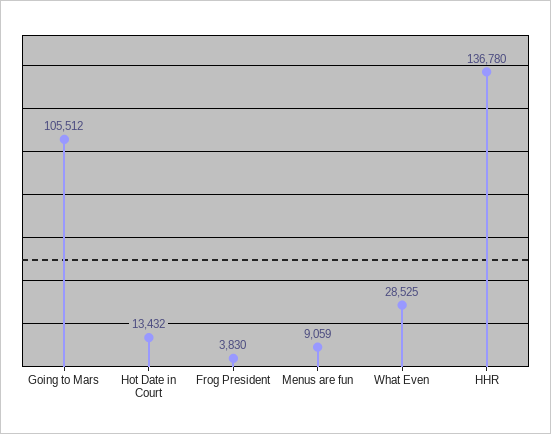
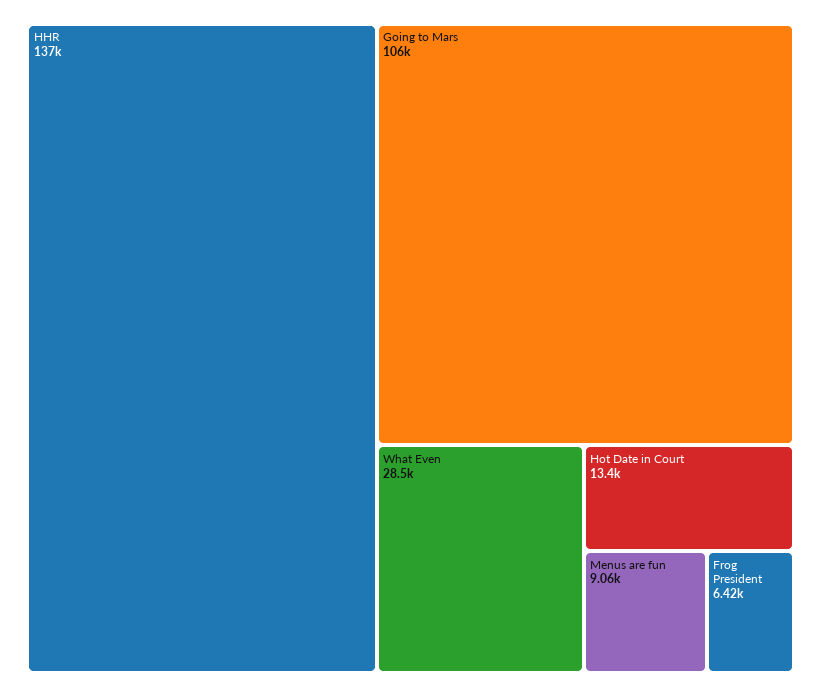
Frog President: 3830 -> 6420

